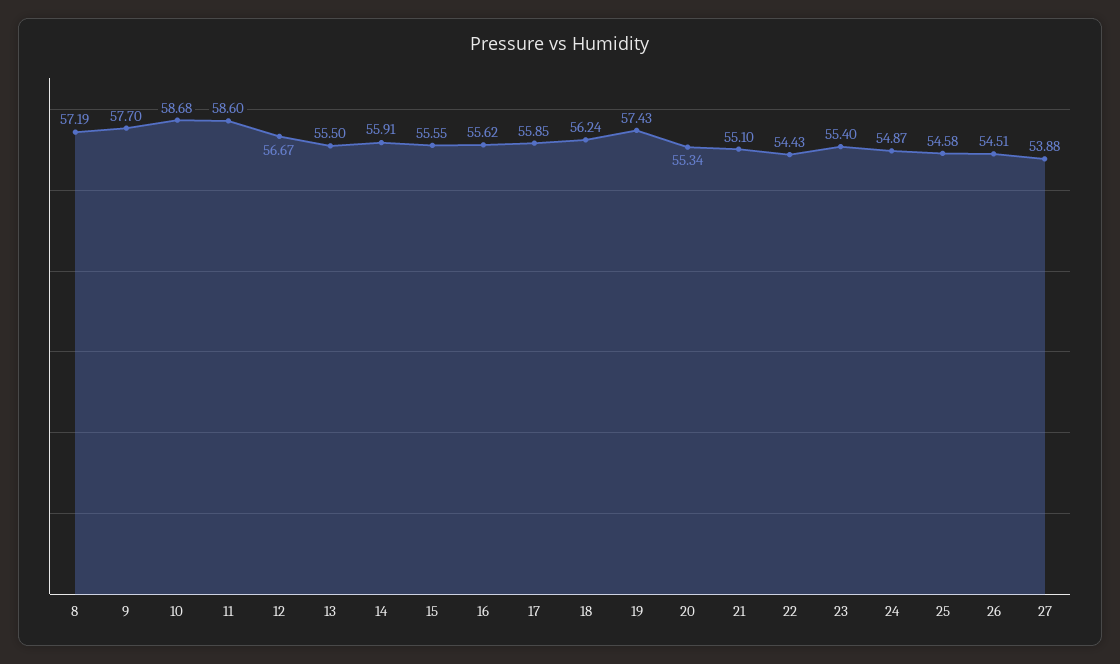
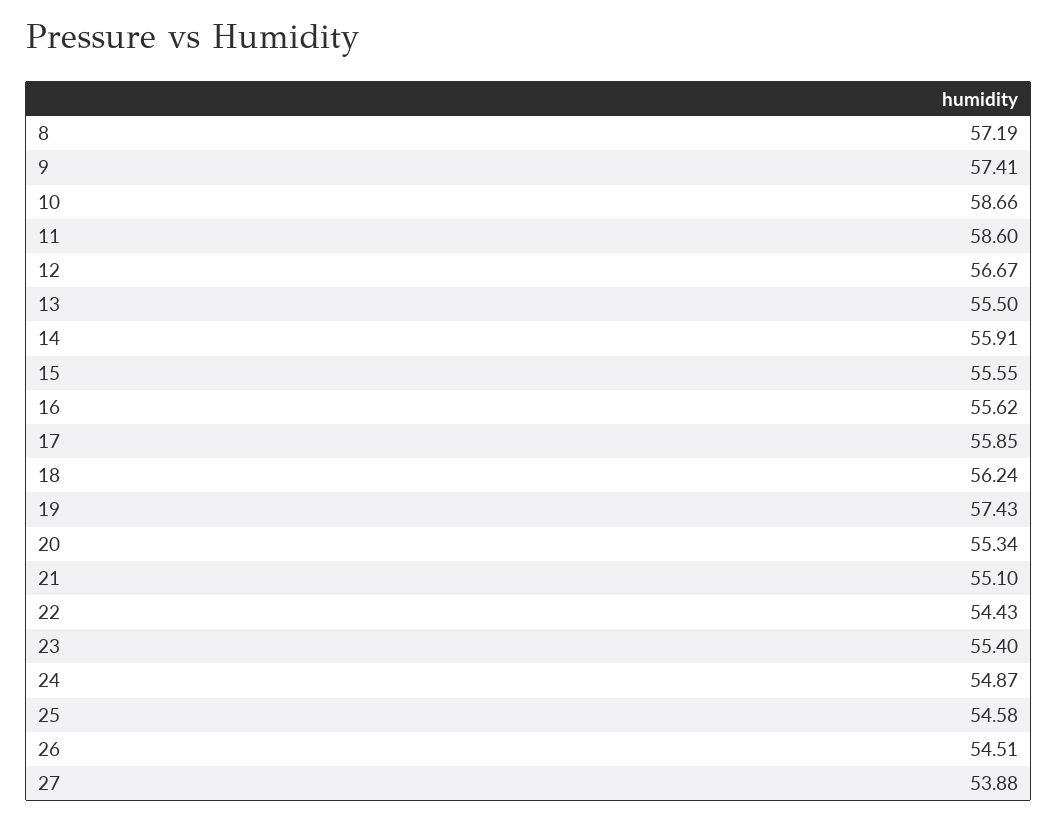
9: 57.7 -> 57.41
10: 58.68 -> 58.66

